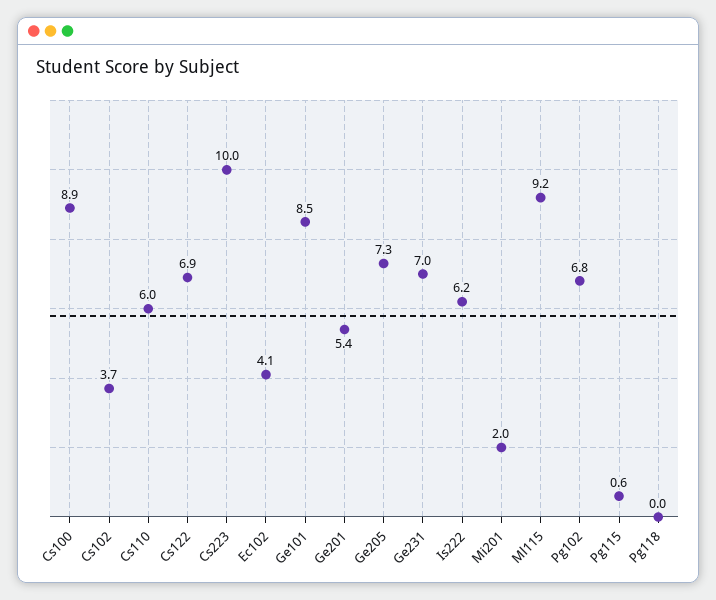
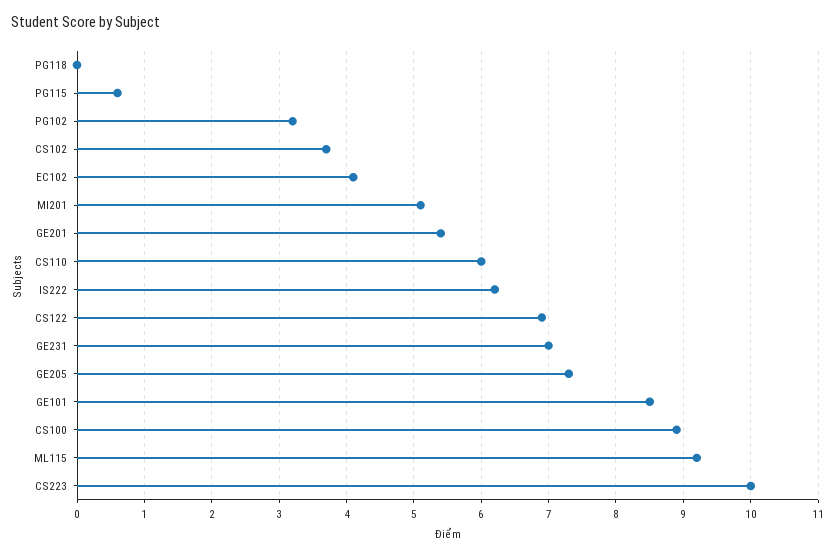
Mi201: 2 -> 5.1
Pg102: 6.8 -> 3.2

